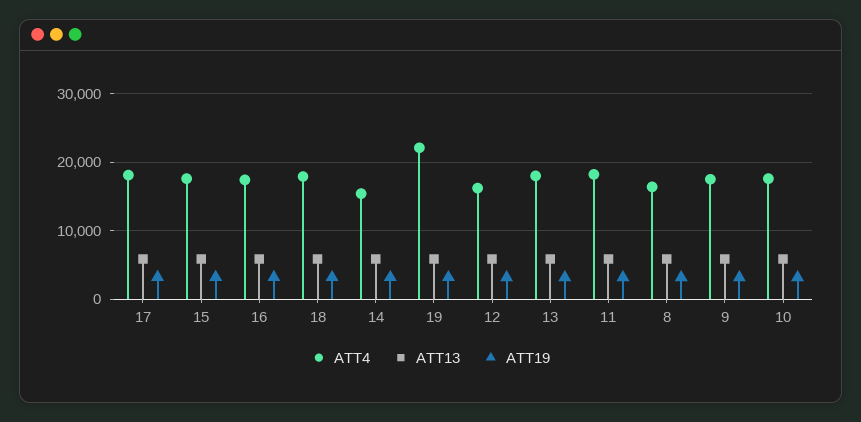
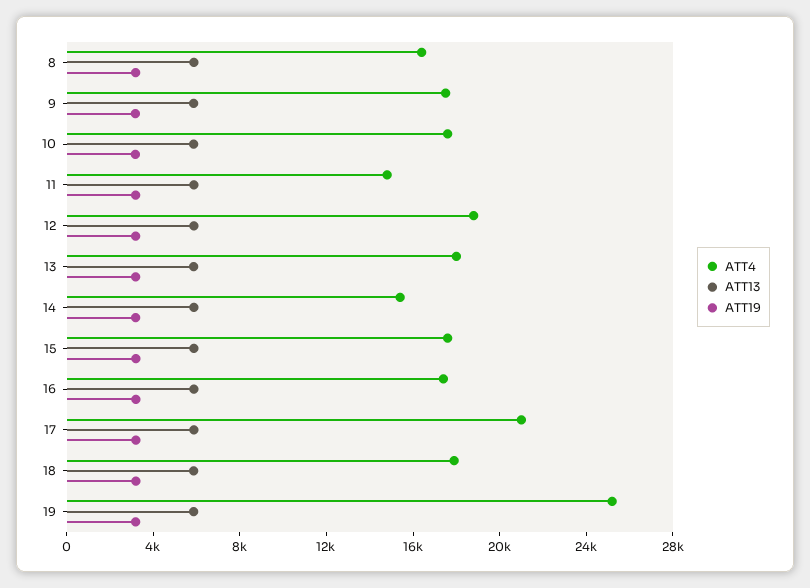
ATT4, 17: 18000 -> 21000
ATT4, 19: 22000 -> 25000
ATT4, 12: 16000 -> 19000
ATT4, 11: 18000 -> 15000

